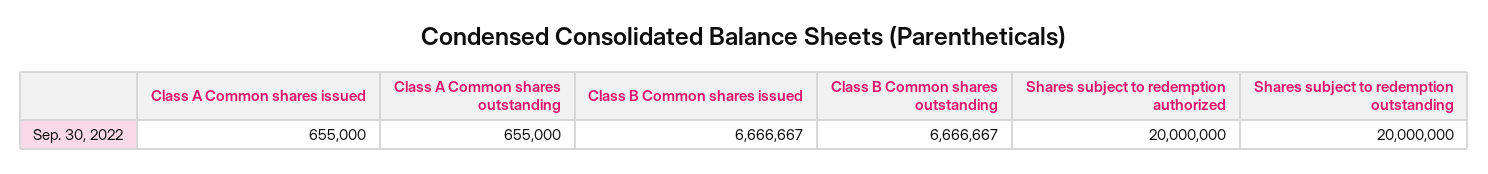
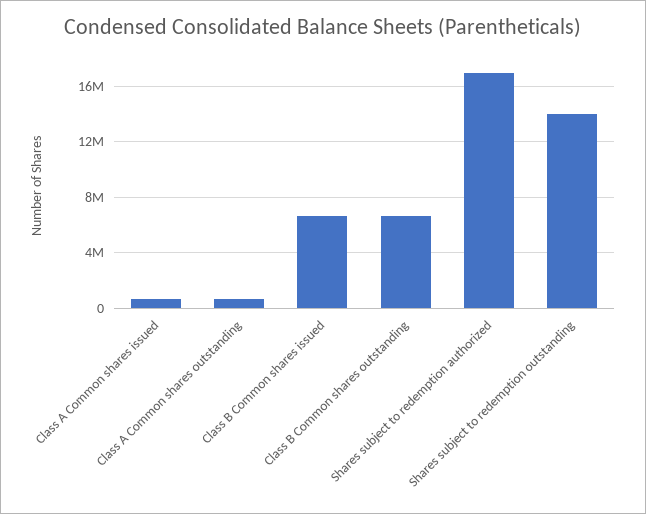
Shares subject to redemption authorized: 20000000 -> 17000000
Shares subject to redemption outstanding: 20000000 -> 14000000

